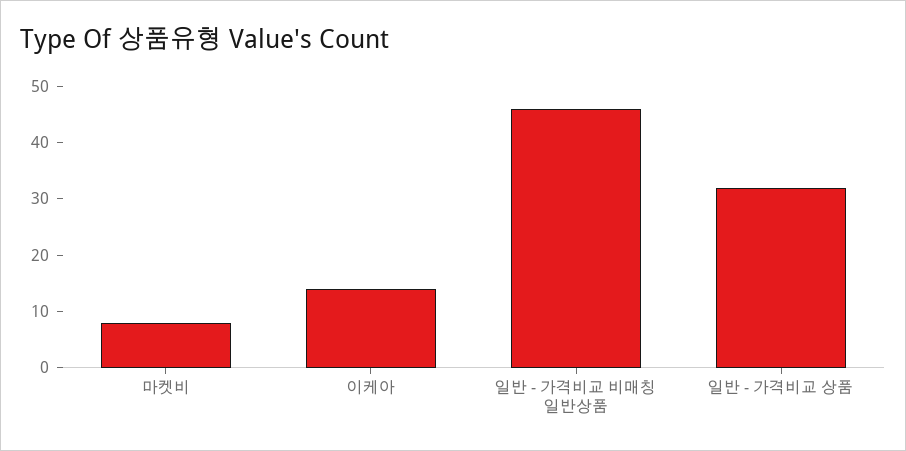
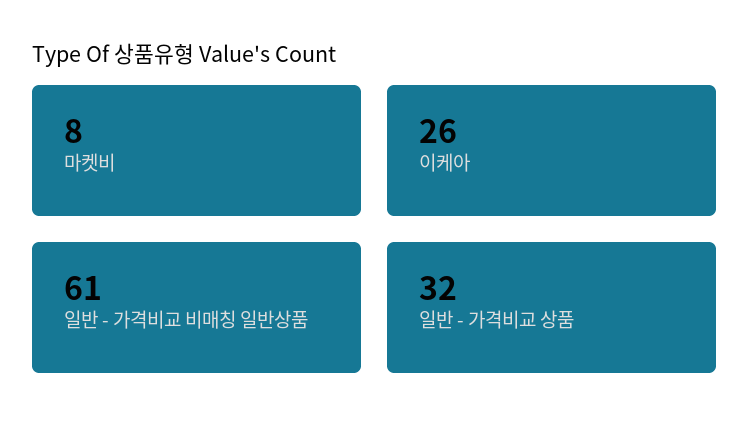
이케아: 15 -> 26
일반 - 가격비교 비매칭 일반상품: 45 -> 61

